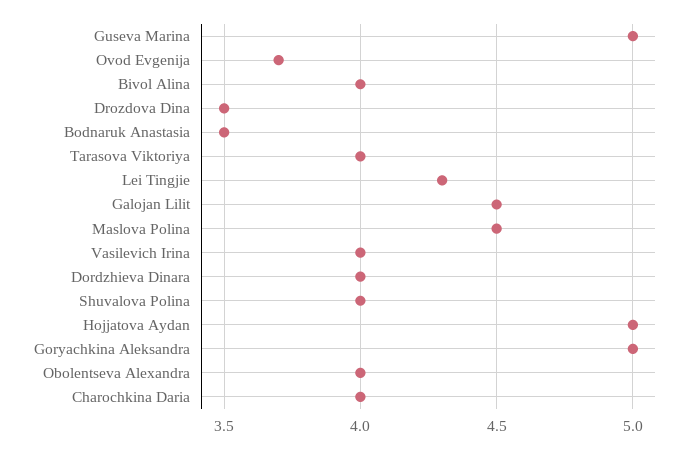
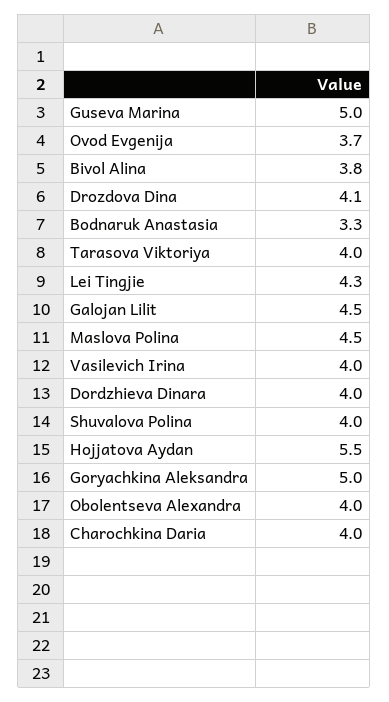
Bivol Alina: 4 -> 3.8
Drozdova Dina: 3.5 -> 4.1
Bodnaruk Anastasia: 3.5 -> 3.3
Hojjatova Aydan: 5 -> 5.5

